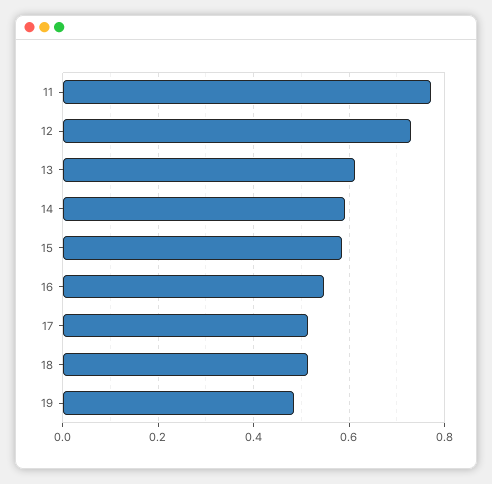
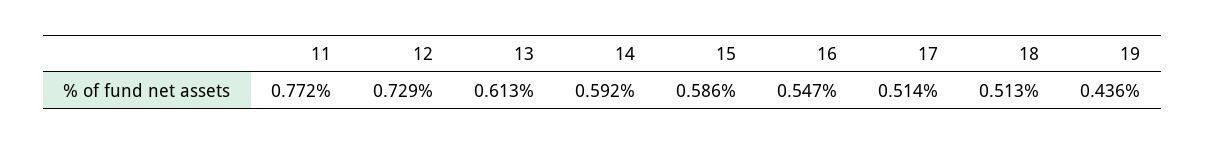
19: 0.48 -> 0.436

